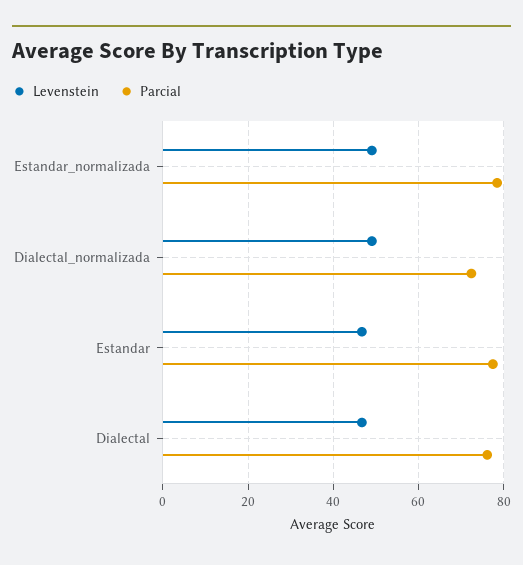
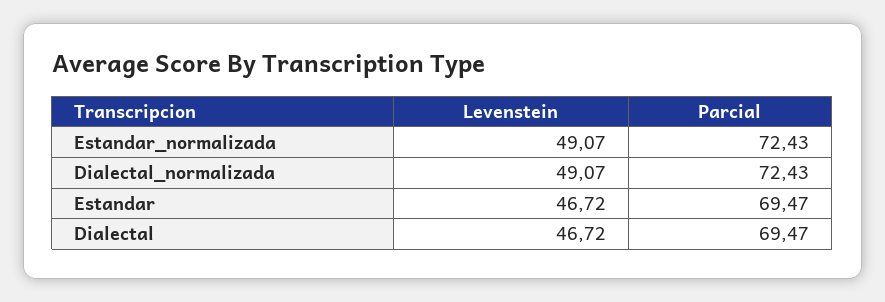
Parcial, Estandar_normalizada: 78 -> 72.43
Parcial, Estandar: 78 -> 69.47
Parcial, Dialectal: 76 -> 69.47

